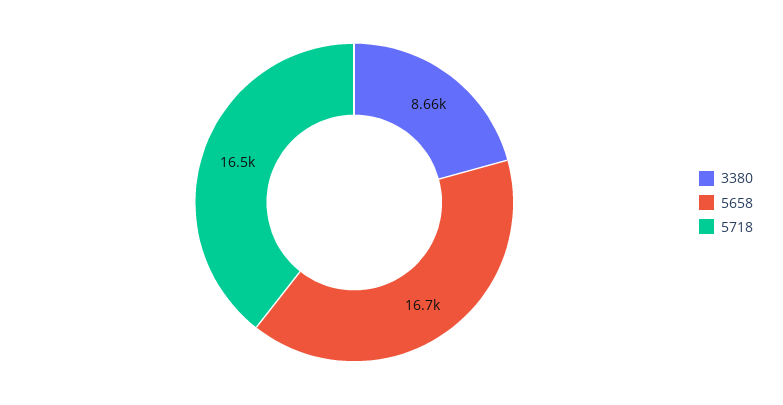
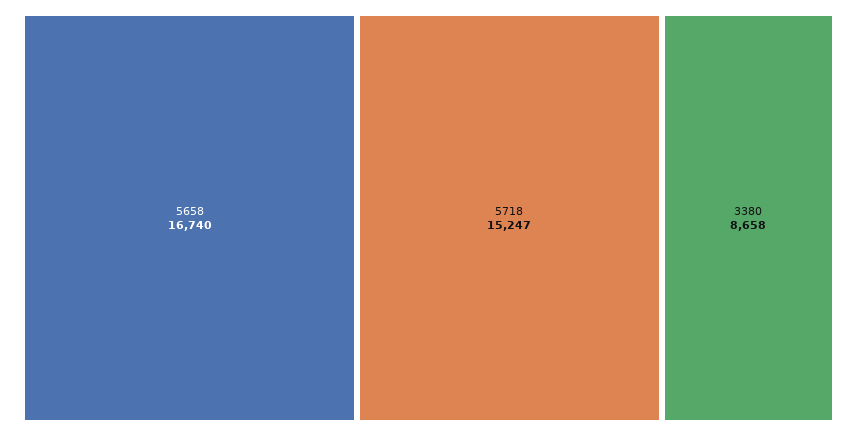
5718: 16500 -> 15247

